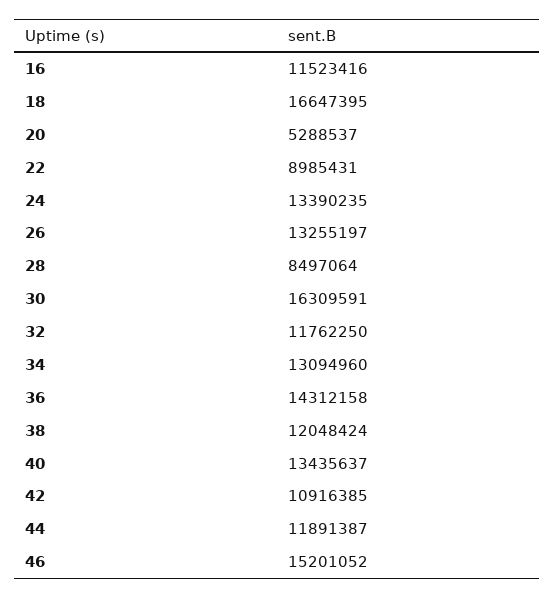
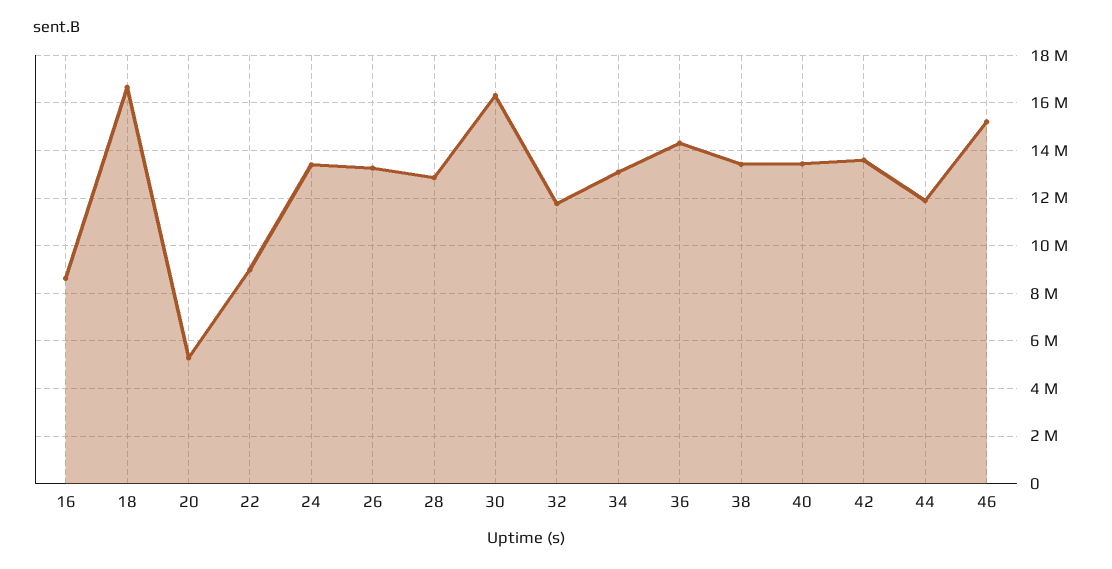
16: 11523416 -> 8500000
28: 8497064 -> 13000000
38: 12048424 -> 13500000
42: 10916385 -> 13500000

